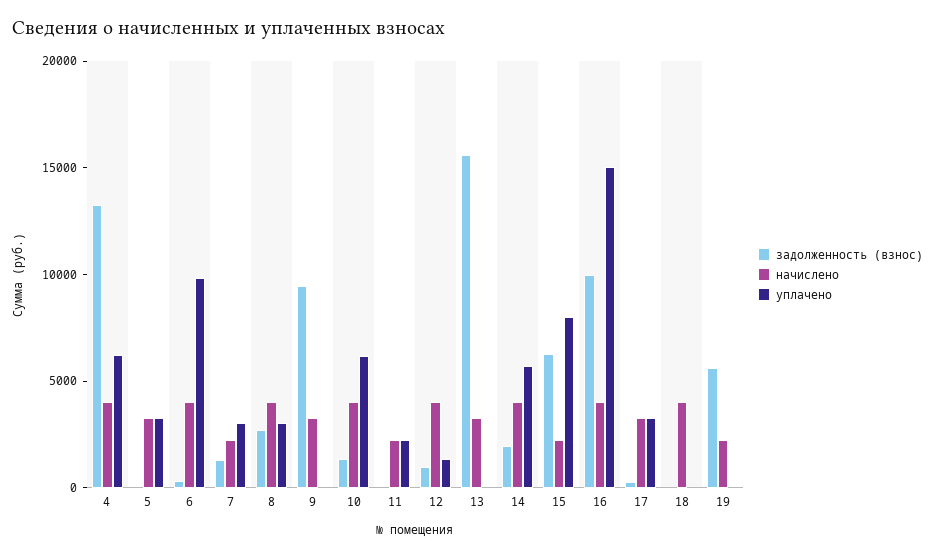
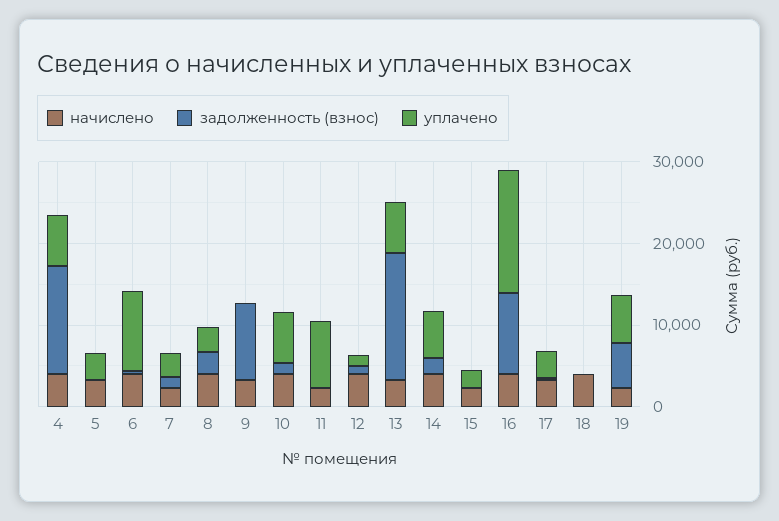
уплачено, 11: 2000 -> 8000
уплачено, 13: 0 -> 6000
задолженность (взнос), 15: 6000 -> 0
уплачено, 15: 8000 -> 2000
уплачено, 19: 0 -> 6000

